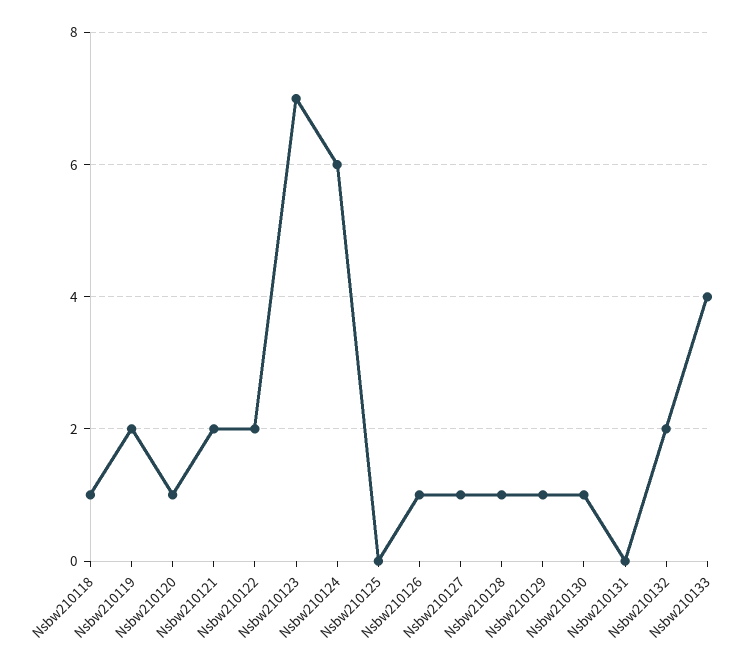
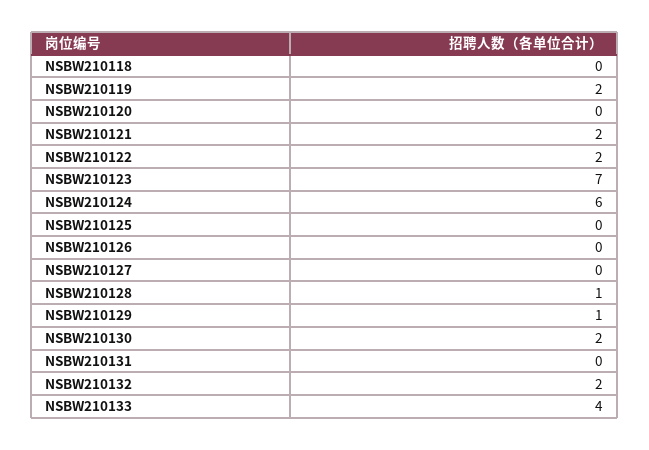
Nsbw210118: 1 -> 0
Nsbw210120: 1 -> 0
Nsbw210126: 1 -> 0
Nsbw210127: 1 -> 0
Nsbw210130: 1 -> 2

